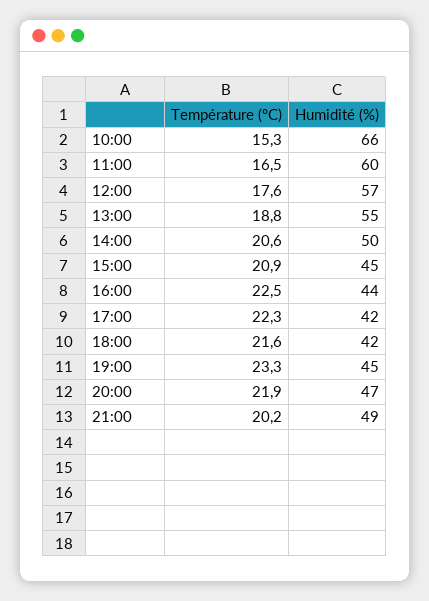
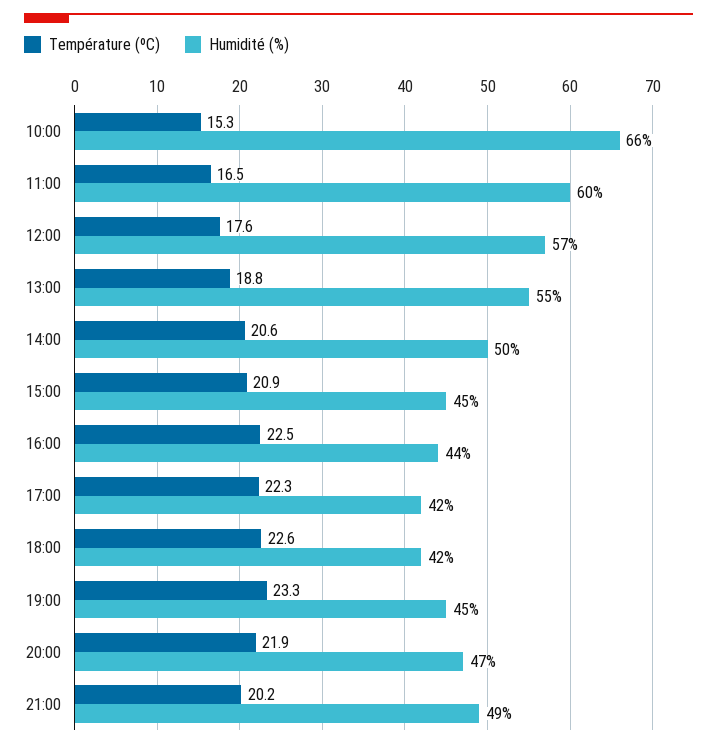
Température (ºC), 18:00: 21.6 -> 22.6

